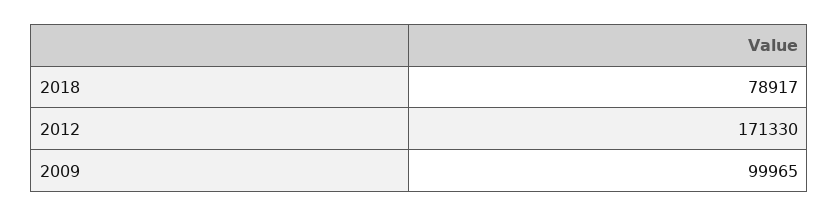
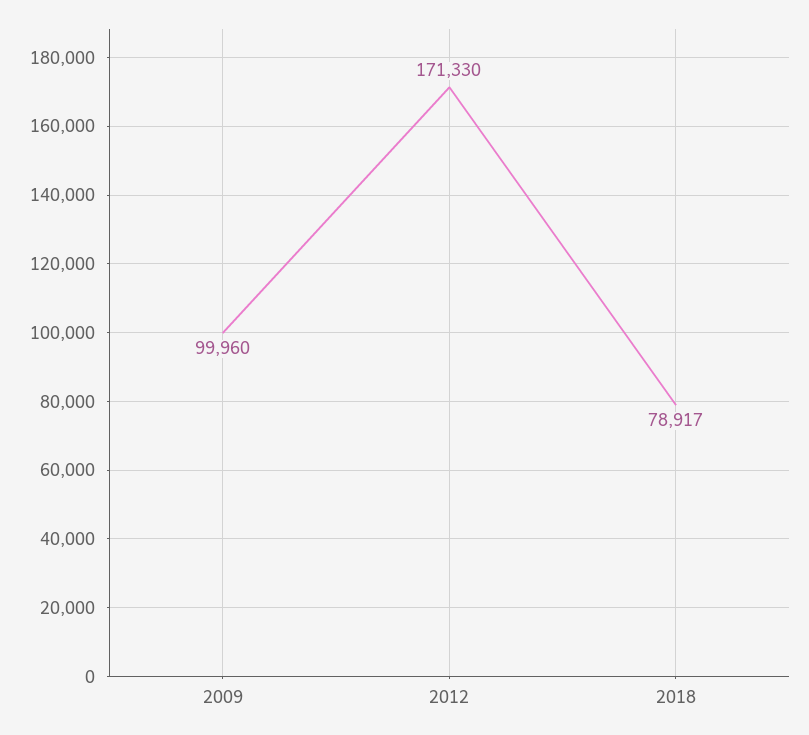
2009: 99965 -> 99960

